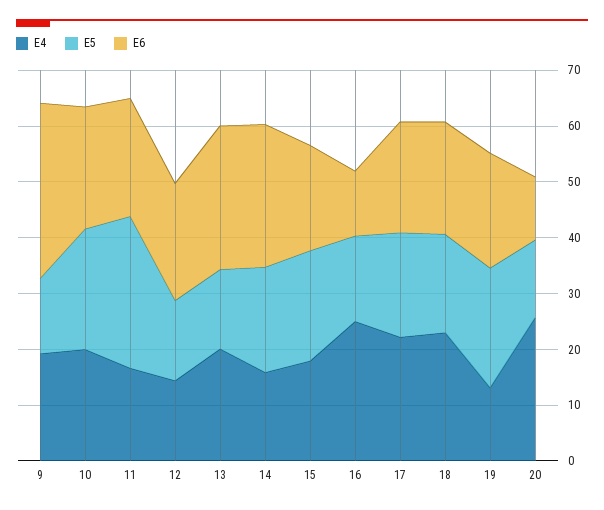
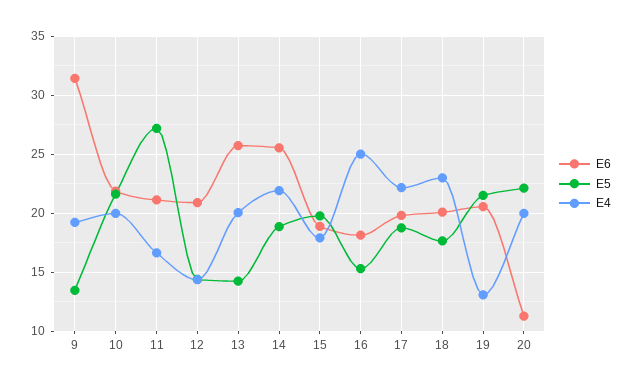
E4, 14: 16 -> 22
E6, 16: 12 -> 18
E4, 20: 26 -> 20
E5, 20: 14 -> 22

